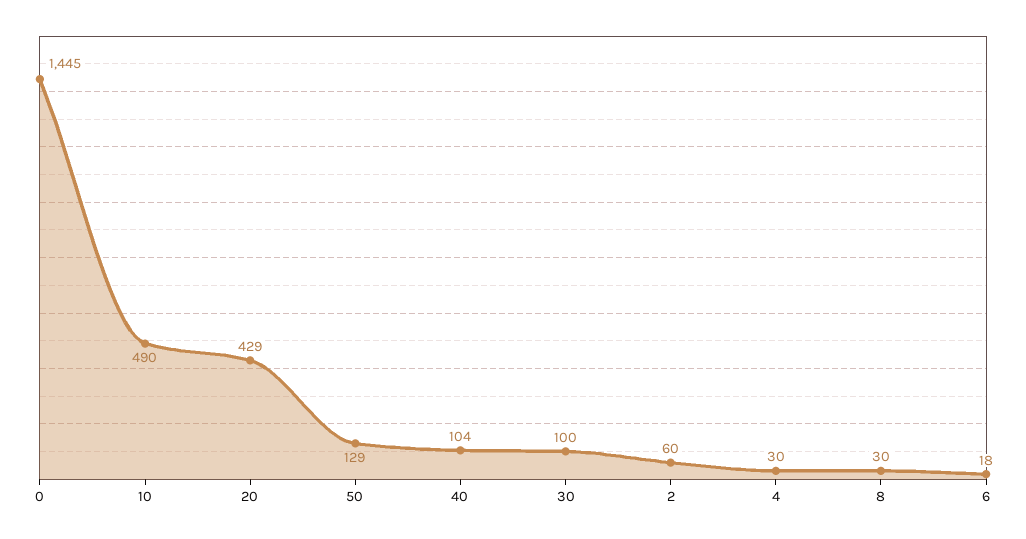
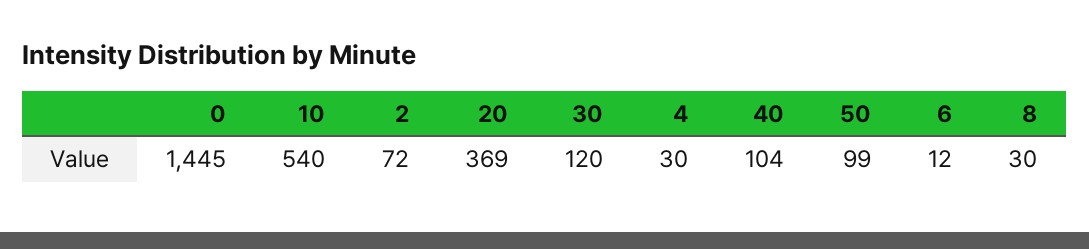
10: 490 -> 540
20: 429 -> 369
50: 129 -> 99
30: 100 -> 120
2: 60 -> 72
6: 18 -> 12

